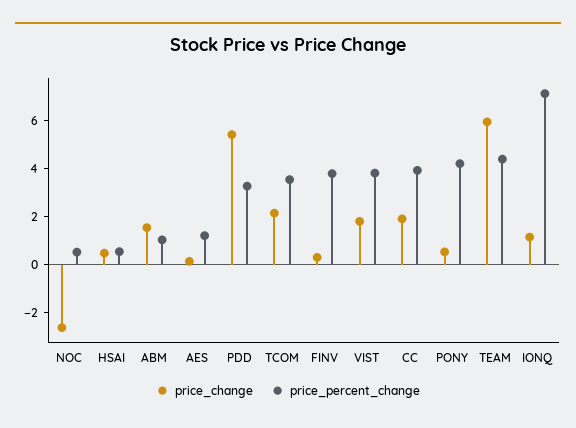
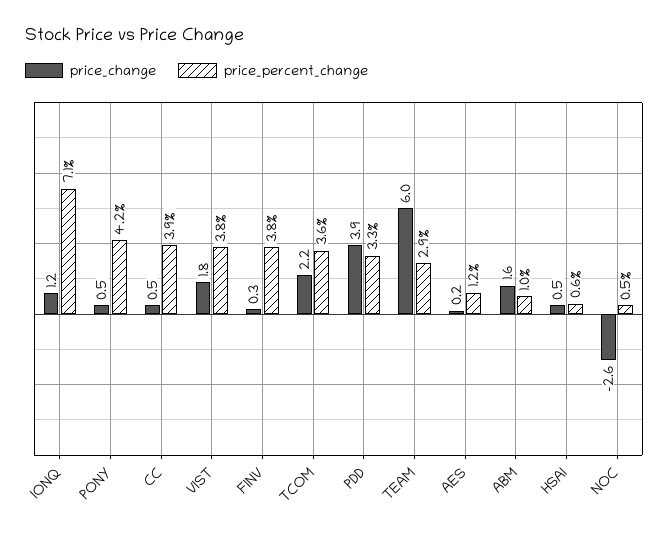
price_change, PDD: 5.5 -> 3.9
price_change, CC: 2 -> 0.5
price_percent_change, TEAM: 4.5 -> 2.9

